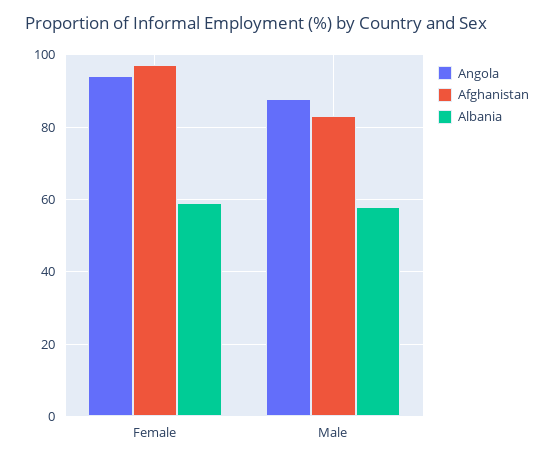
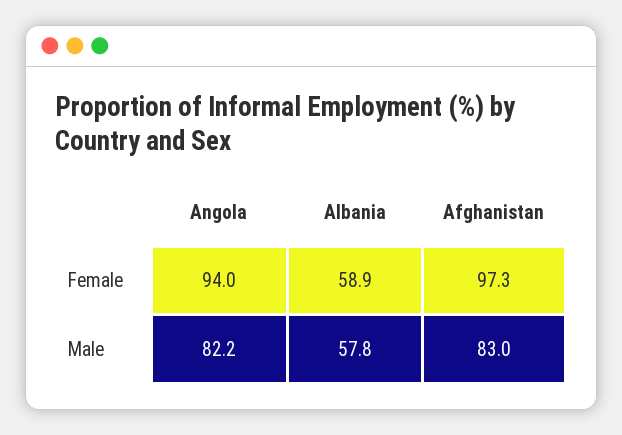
Angola, Male: 88 -> 82.2

